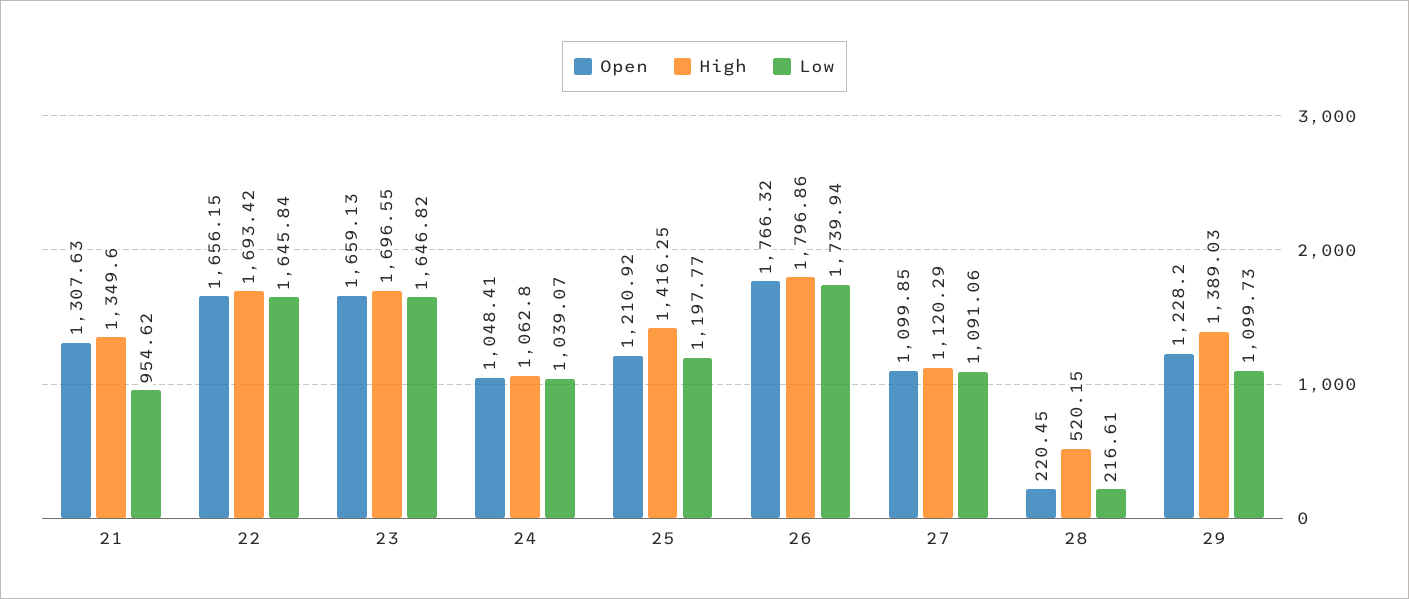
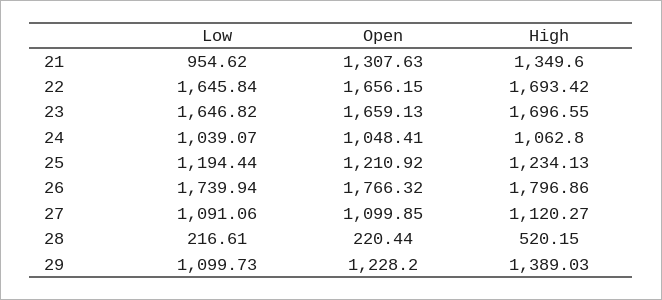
High, 25: 1416.25 -> 1234.13
Low, 25: 1197.77 -> 1194.44
High, 27: 1120.29 -> 1120.27
Open, 28: 220.45 -> 220.44

